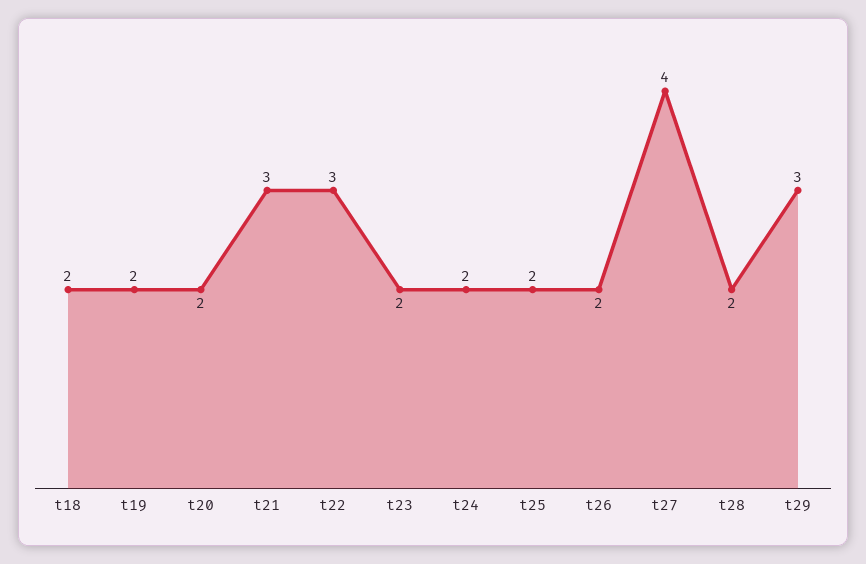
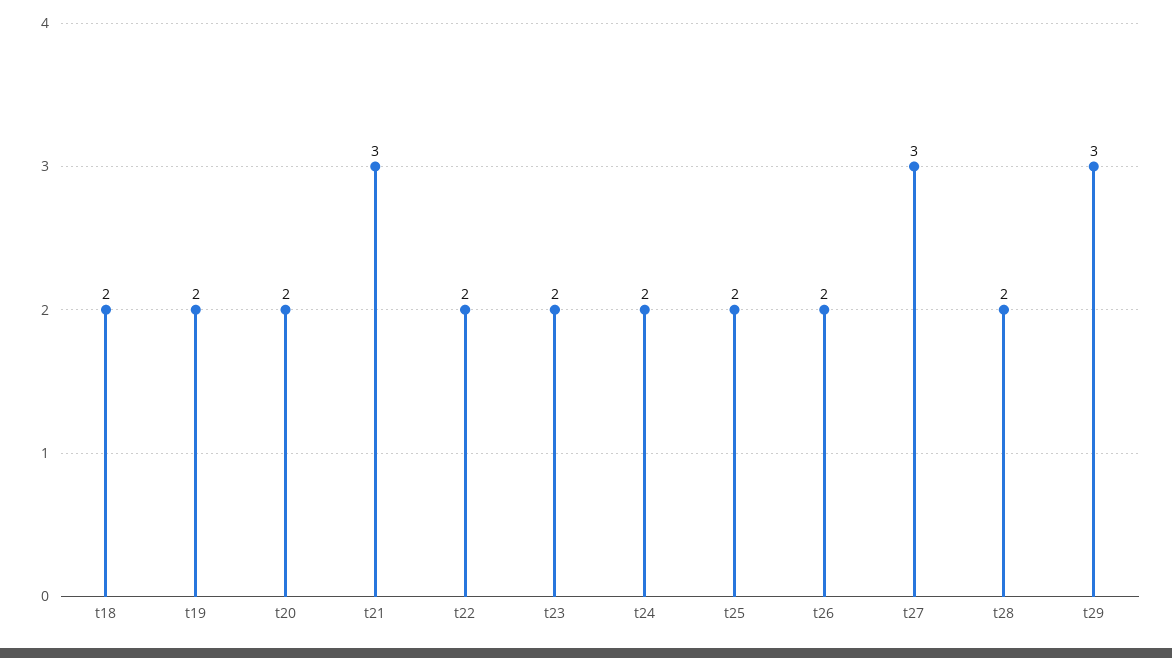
t22: 3 -> 2
t27: 4 -> 3

